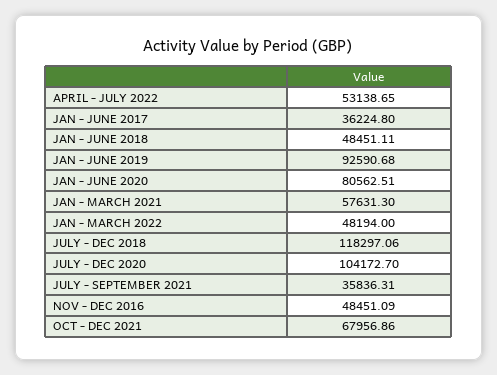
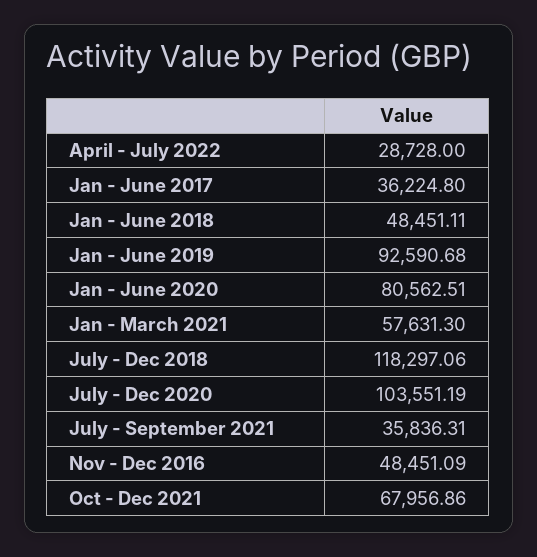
APRIL - JULY 2022: 53138.65 -> 28728
JAN - MARCH 2022: 48194 -> none
JULY - DEC 2020: 104172.7 -> 103551.19

